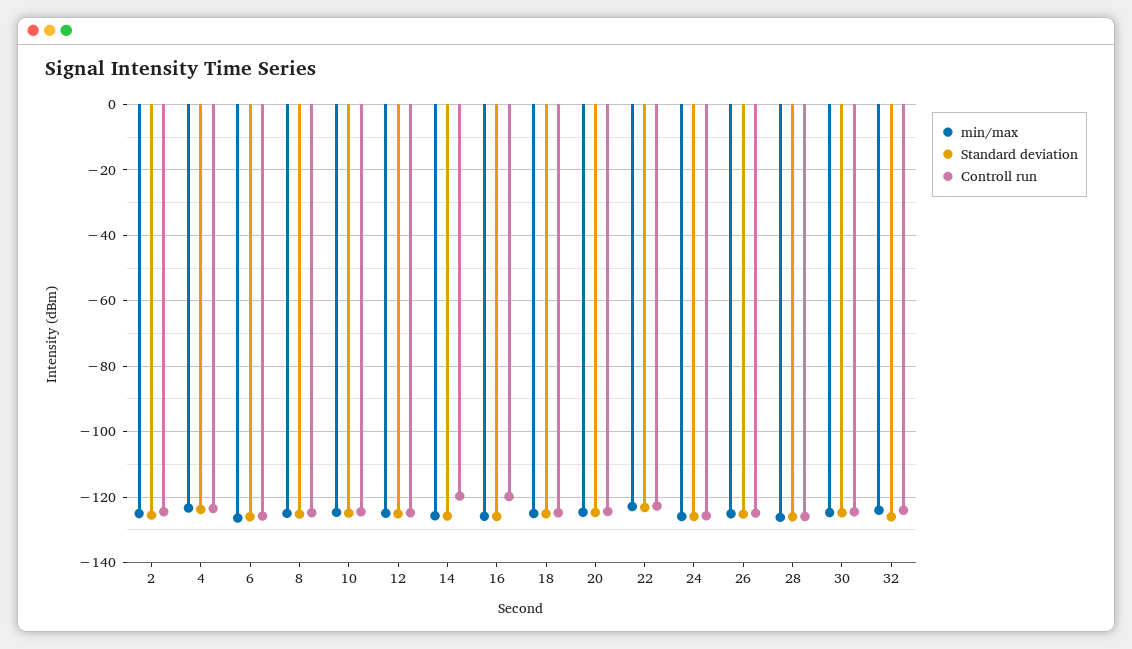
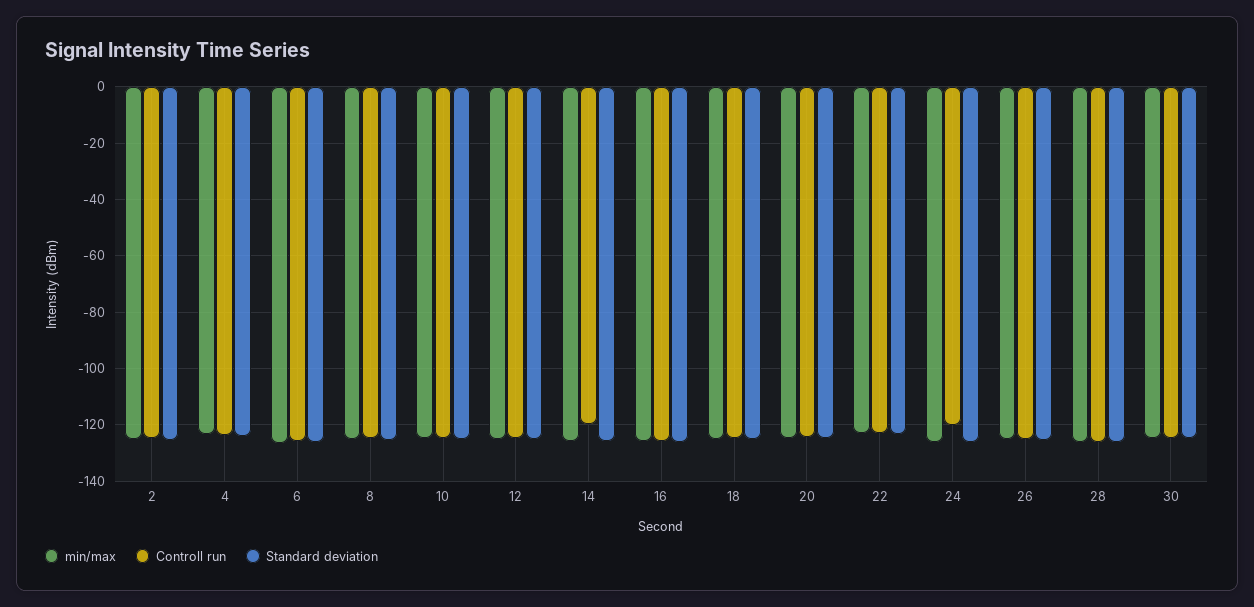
Controll run, 16: -120 -> -125
Controll run, 24: -126 -> -120
min/max, 32: -124 -> none
Standard deviation, 32: -126 -> none
Controll run, 32: -124 -> none

